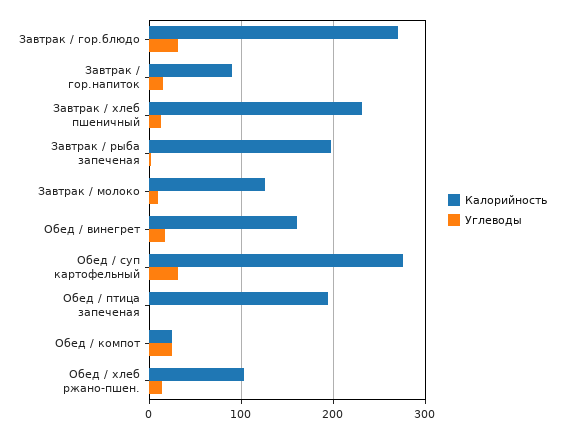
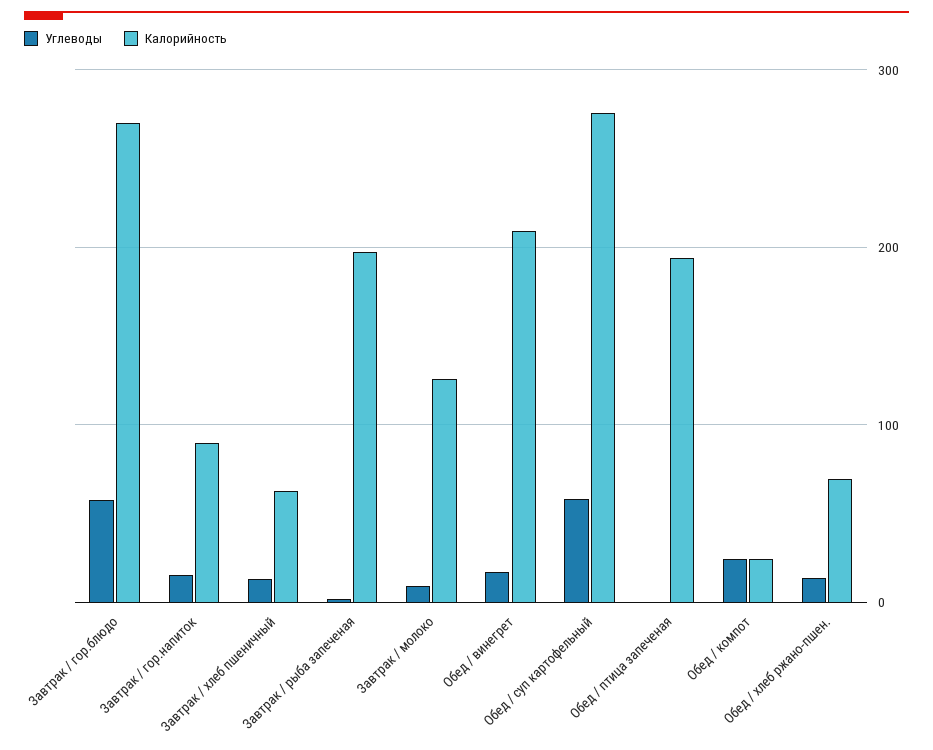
Углеводы, Завтрак / гор.блюдо: 30 -> 60
Калорийность, Завтрак / хлеб пшеничный: 230 -> 60
Калорийность, Обед / винегрет: 160 -> 210
Углеводы, Обед / суп картофельный: 30 -> 60
Калорийность, Обед / хлеб ржано-пшен.: 100 -> 70

